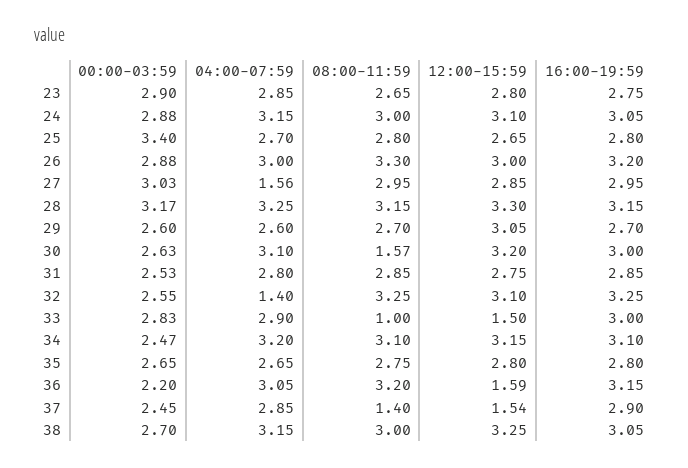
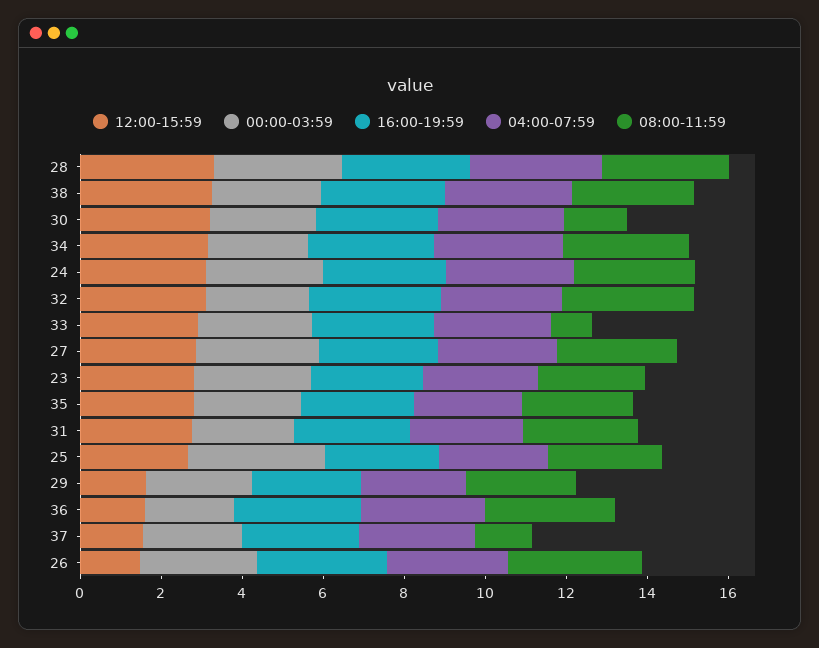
12:00-15:59, 26: 3 -> 1.5
04:00-07:59, 27: 1.56 -> 3
12:00-15:59, 29: 3.05 -> 1.5
04:00-07:59, 32: 1.4 -> 3
12:00-15:59, 33: 1.5 -> 3

